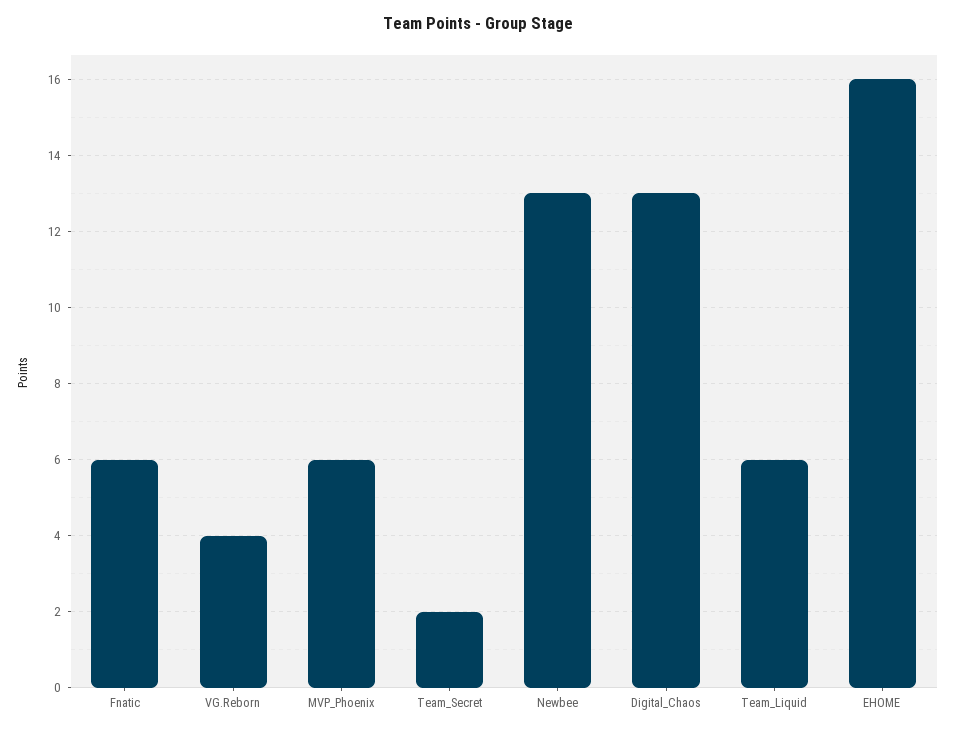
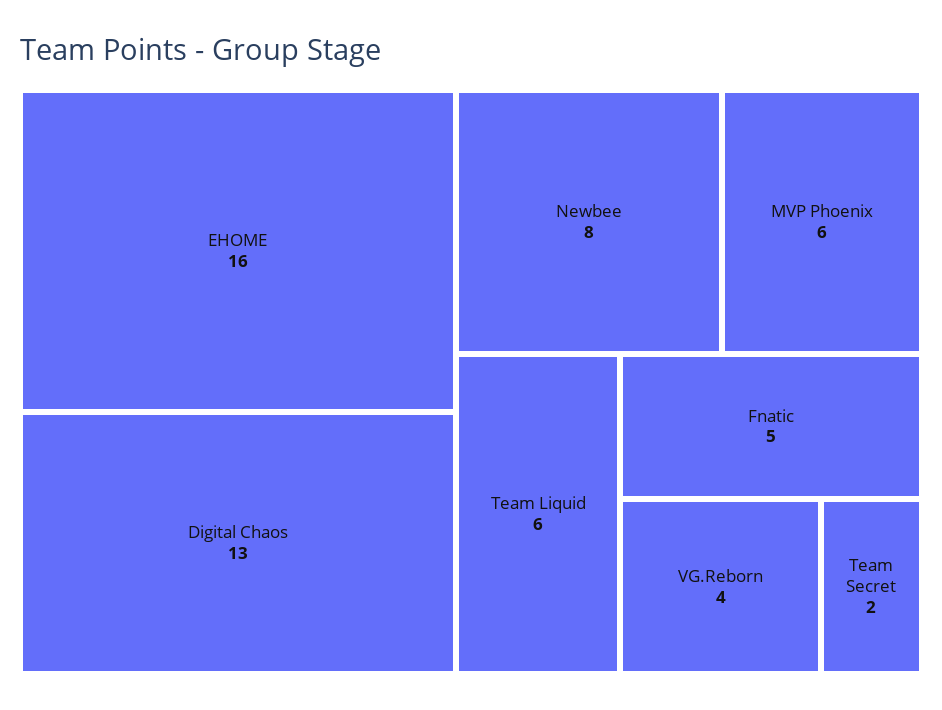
Fnatic: 6 -> 5
Newbee: 13 -> 8

